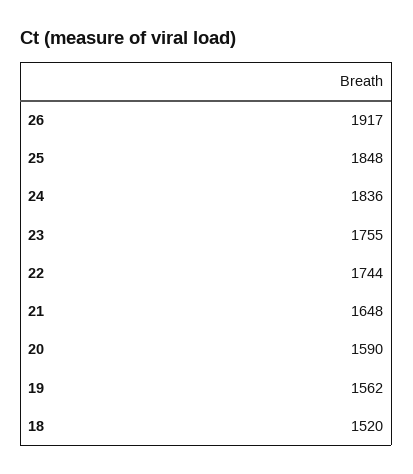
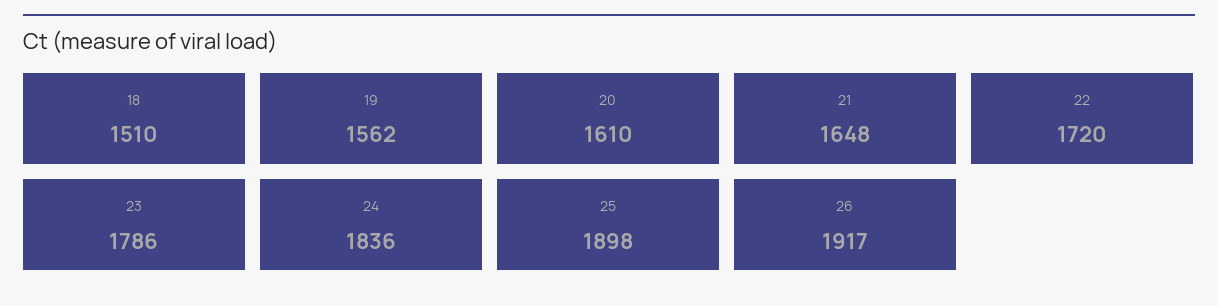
25: 1848 -> 1898
23: 1755 -> 1786
22: 1744 -> 1720
20: 1590 -> 1610
18: 1520 -> 1510

